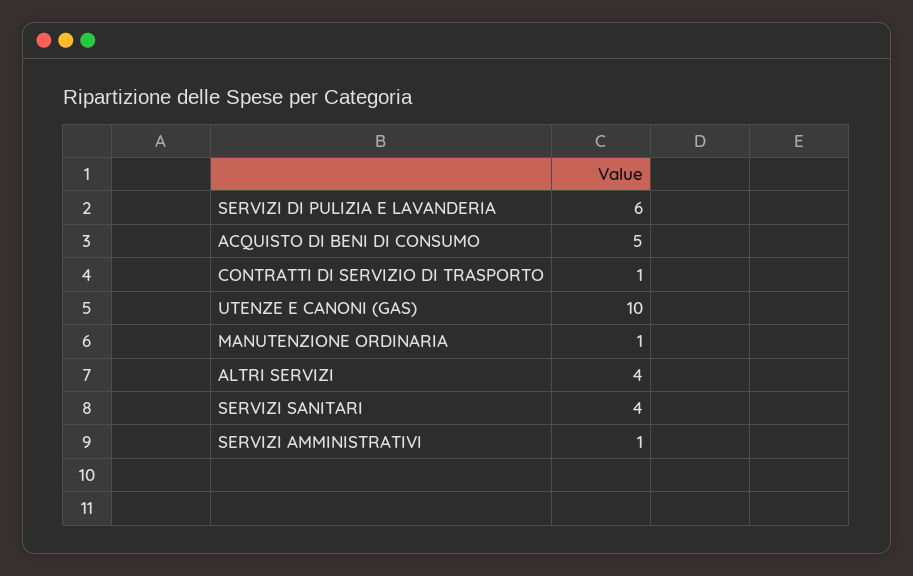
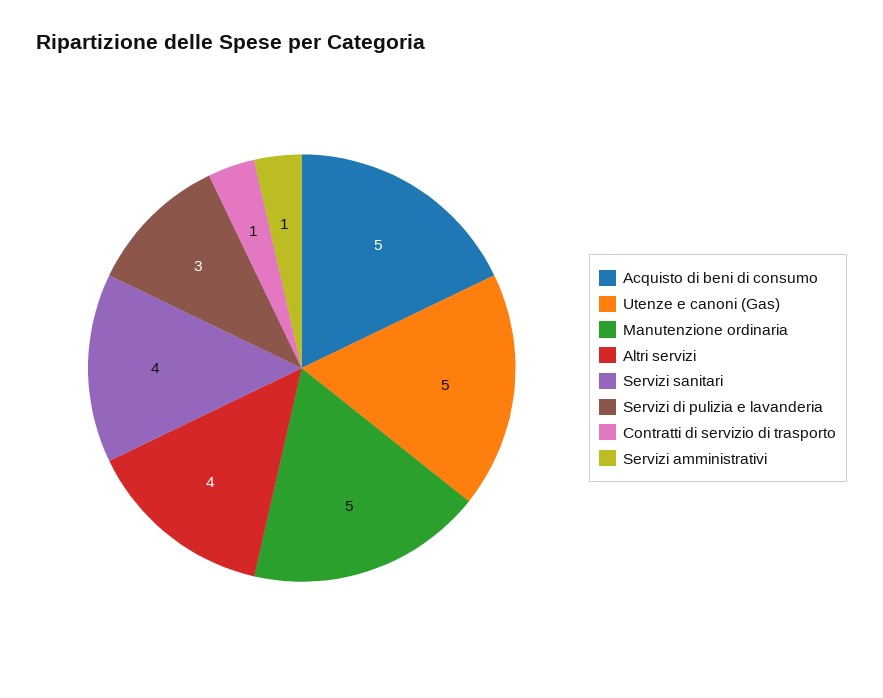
SERVIZI DI PULIZIA E LAVANDERIA: 6 -> 3
UTENZE E CANONI (GAS): 10 -> 5
MANUTENZIONE ORDINARIA: 1 -> 5

